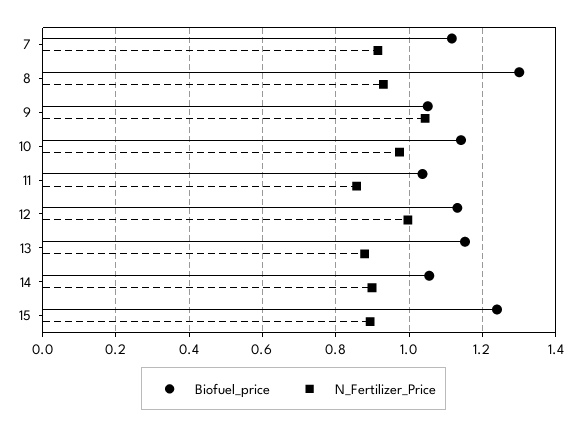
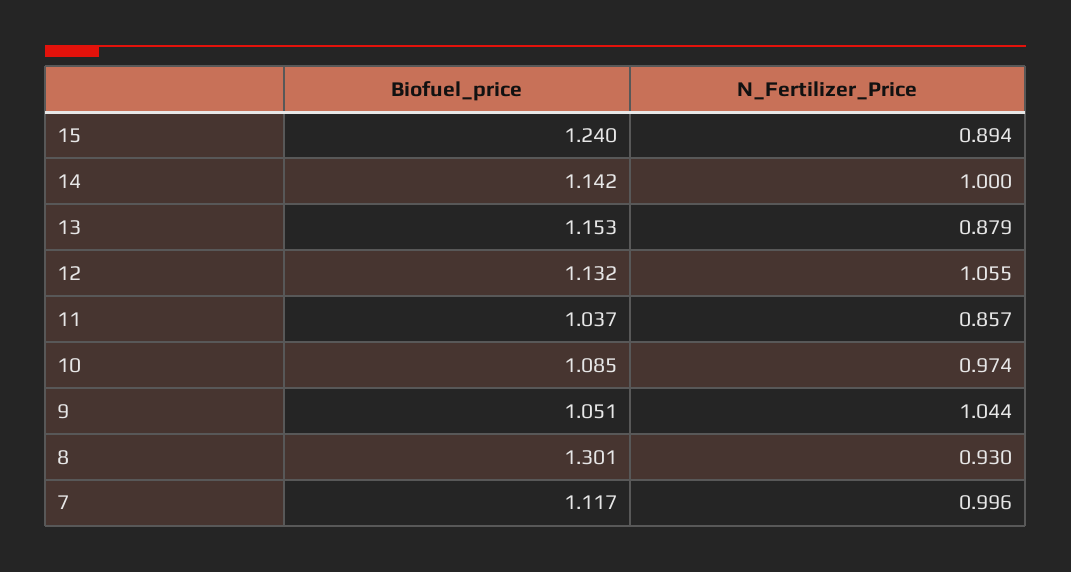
N_Fertilizer_Price, 7: 0.92 -> 0.996
Biofuel_price, 10: 1.14 -> 1.085
N_Fertilizer_Price, 12: 1 -> 1.055
Biofuel_price, 14: 1.06 -> 1.142
N_Fertilizer_Price, 14: 0.9 -> 1

